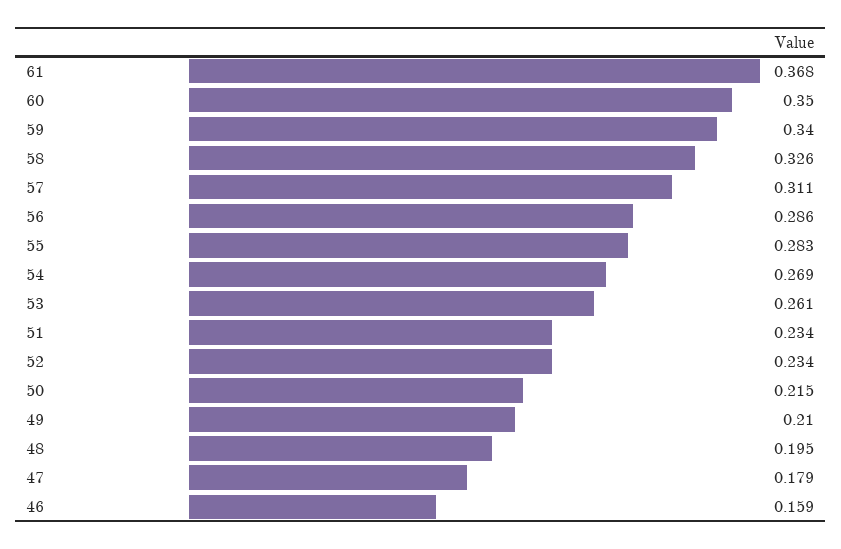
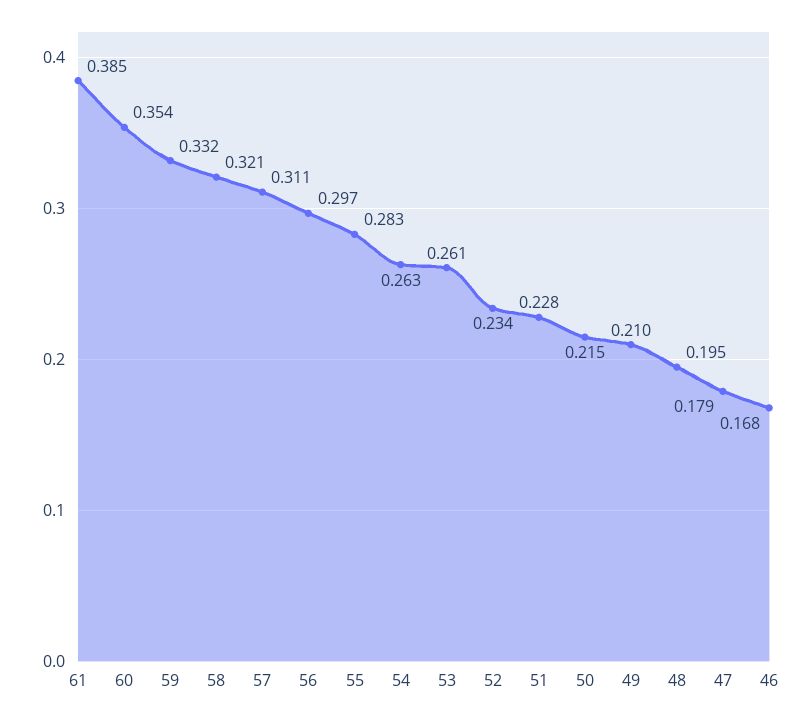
61: 0.368 -> 0.385
60: 0.35 -> 0.354
59: 0.34 -> 0.332
58: 0.326 -> 0.321
56: 0.286 -> 0.297
54: 0.269 -> 0.263
51: 0.234 -> 0.228
46: 0.159 -> 0.168

